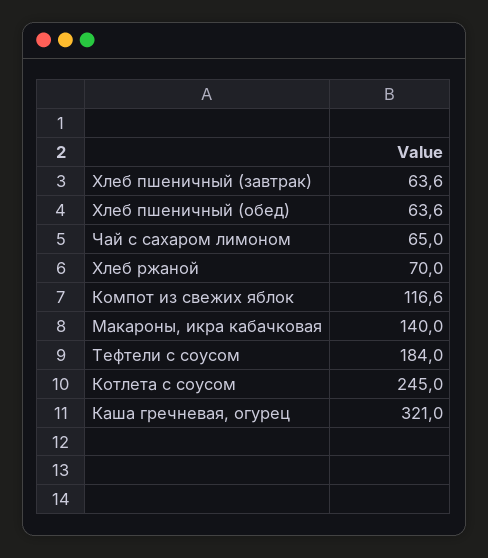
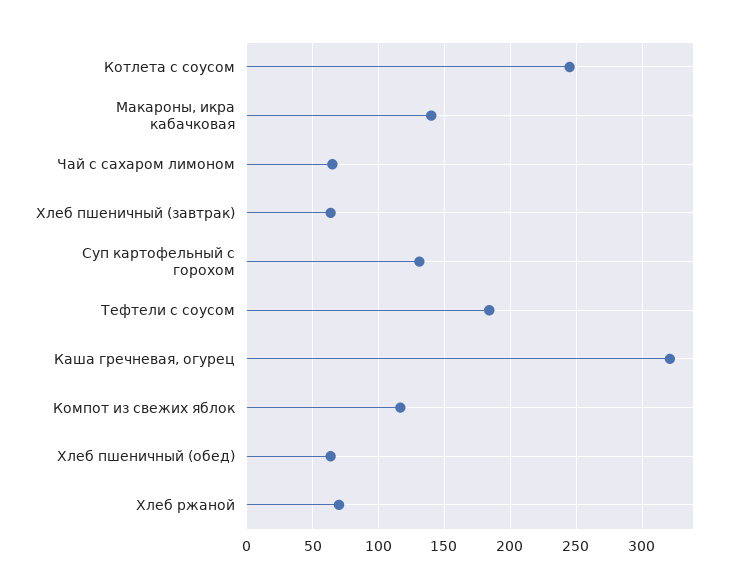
Суп картофельный с горохом: none -> 130

